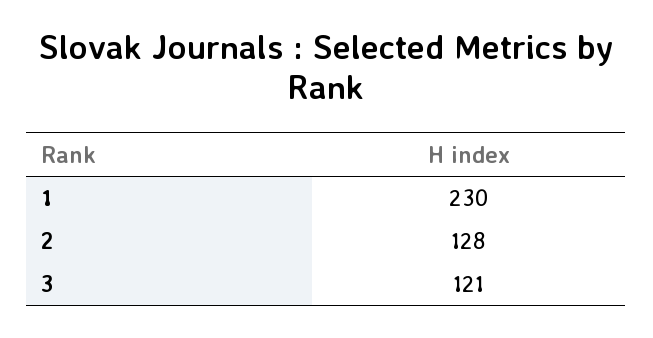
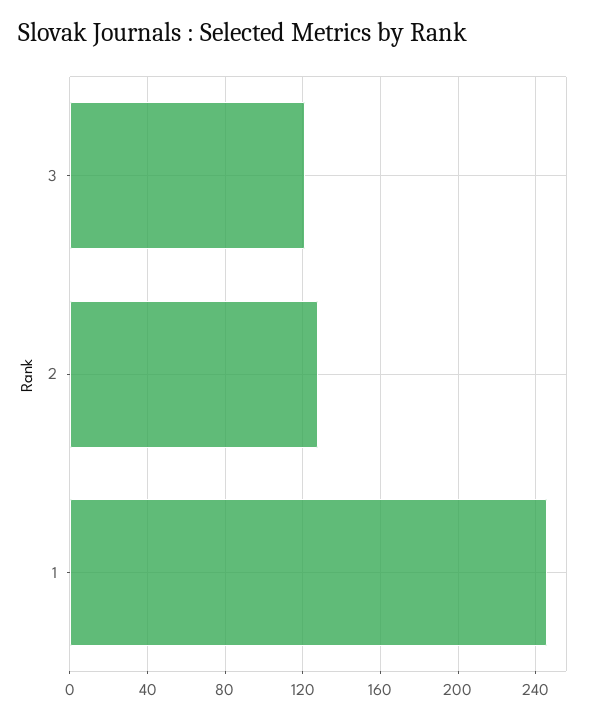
1: 230 -> 245

